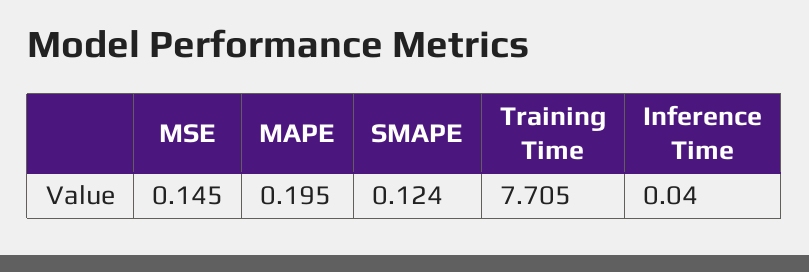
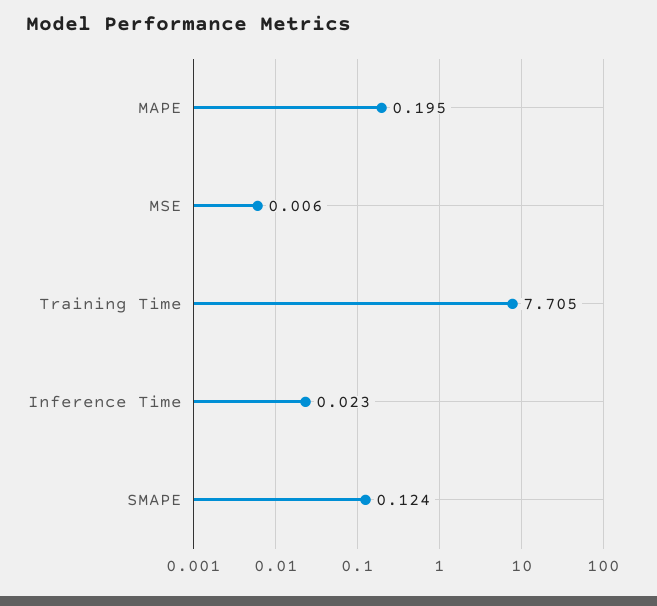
MSE: 0.145 -> 0.006
Inference Time: 0.04 -> 0.023

